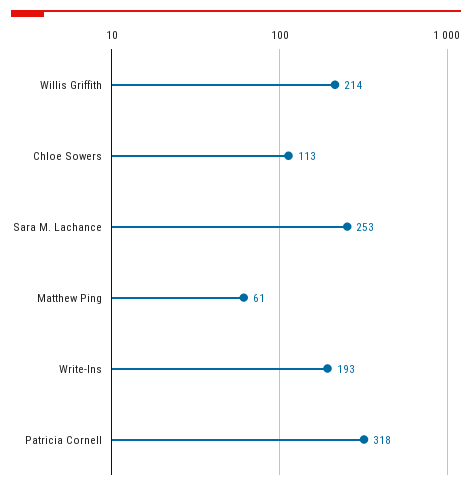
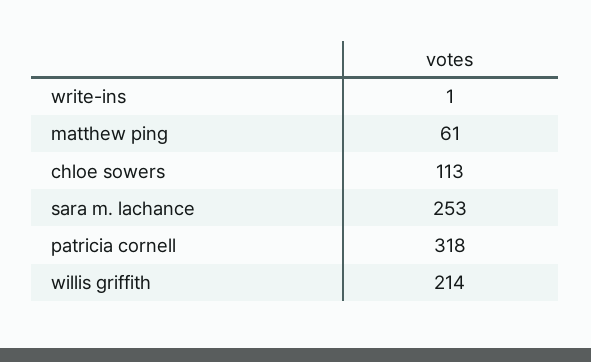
Write-Ins: 193 -> 1

